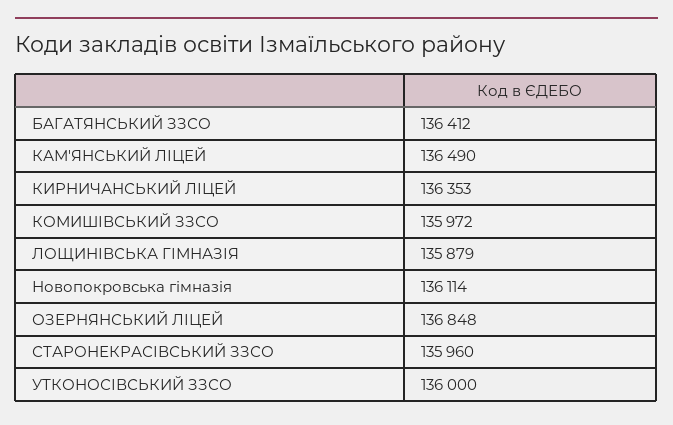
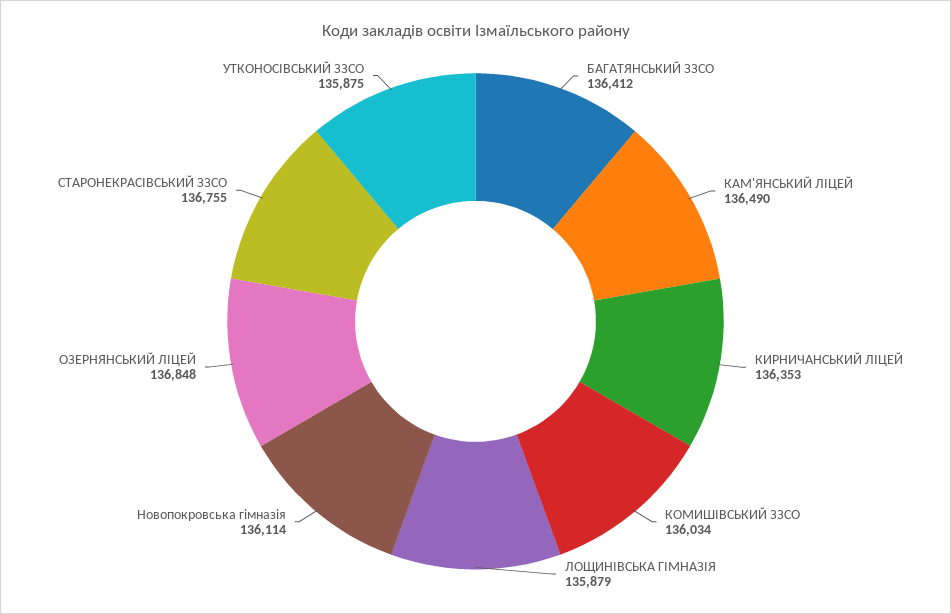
КОМИШІВСЬКИЙ ЗЗСО: 135972 -> 136034
СТАРОНЕКРАСІВСЬКИЙ ЗЗСО: 135960 -> 136755
УТКОНОСІВСЬКИЙ ЗЗСО: 136000 -> 135875

